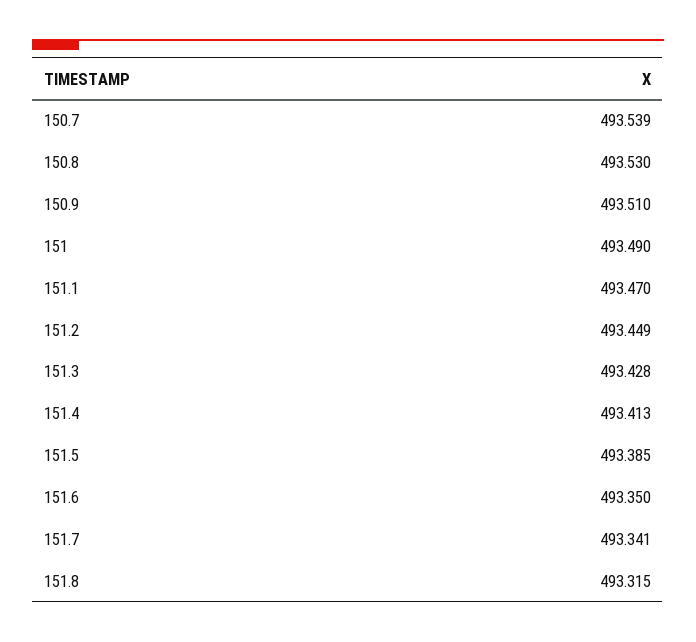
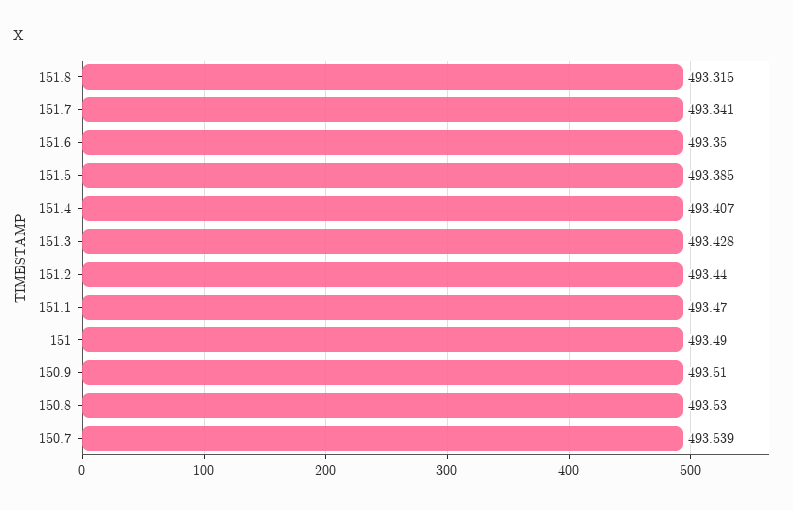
151.2: 493.449 -> 493.44
151.4: 493.413 -> 493.407

